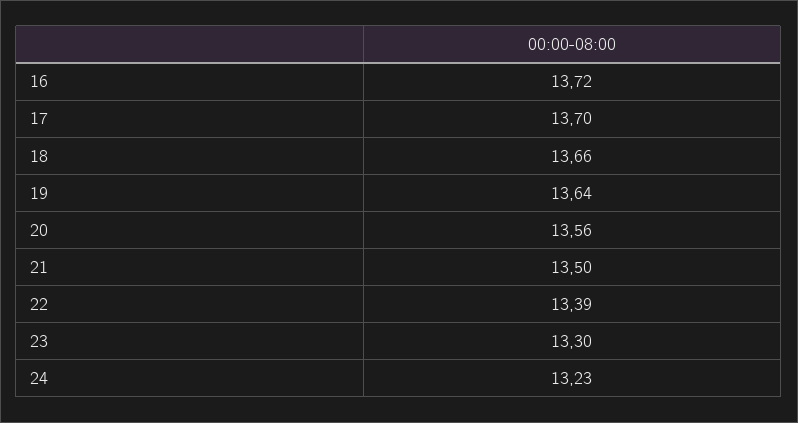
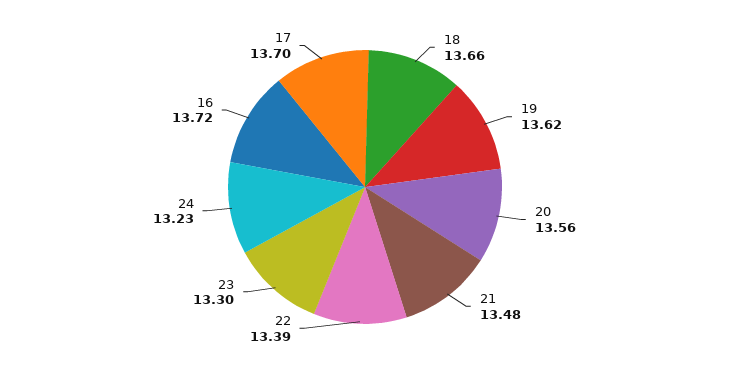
19: 13.64 -> 13.62
21: 13.5 -> 13.48

